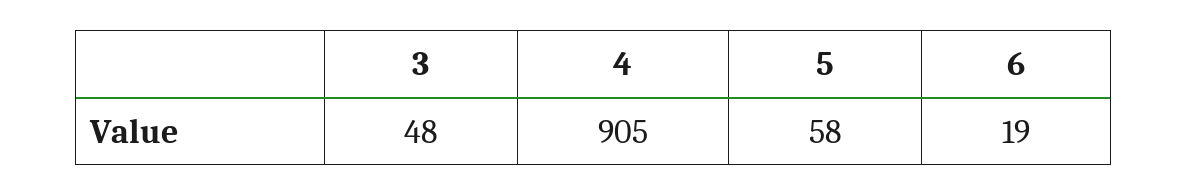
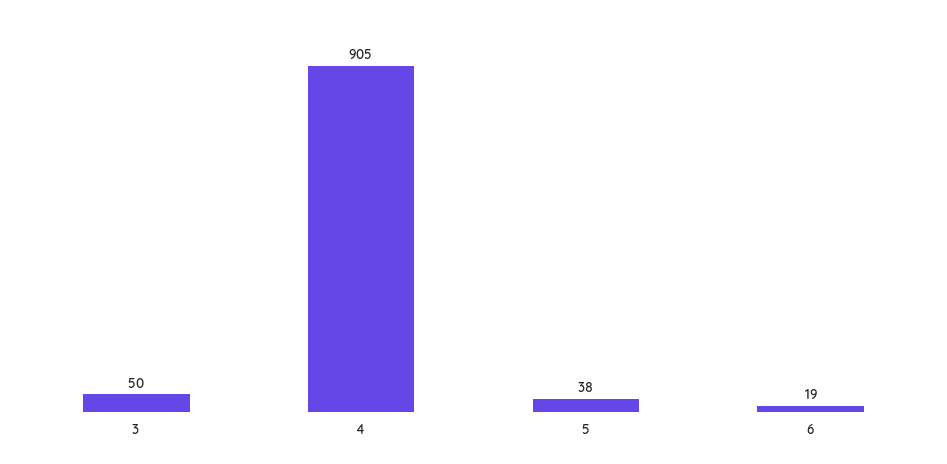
3: 48 -> 50
5: 58 -> 38

